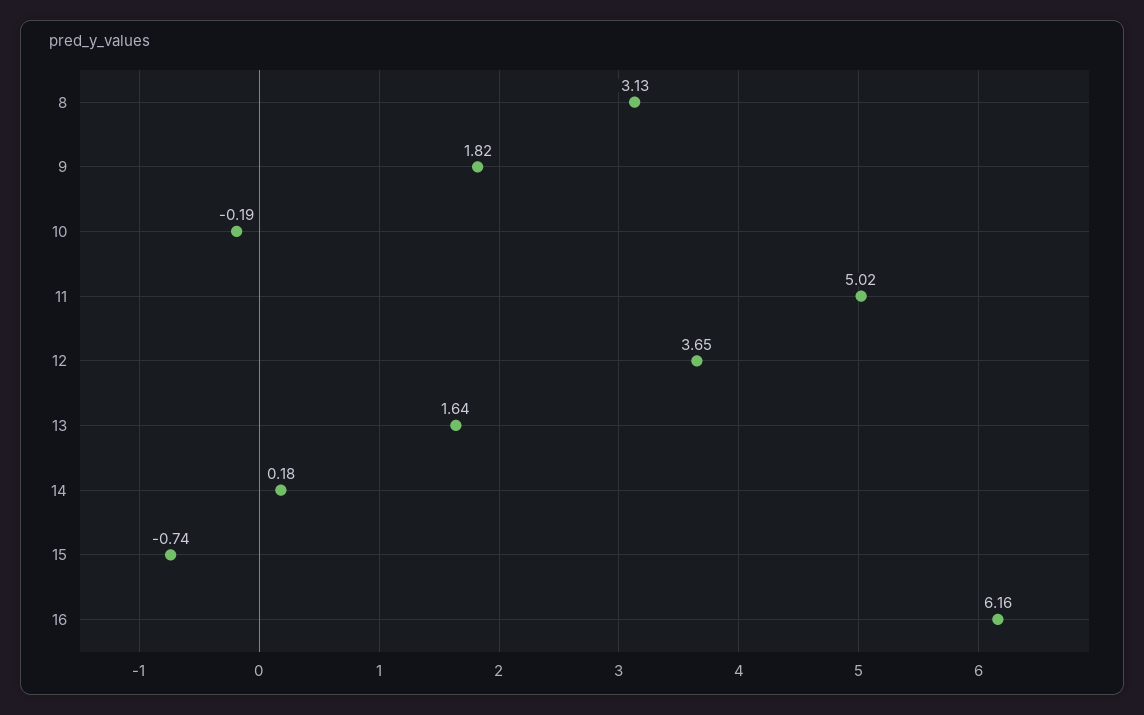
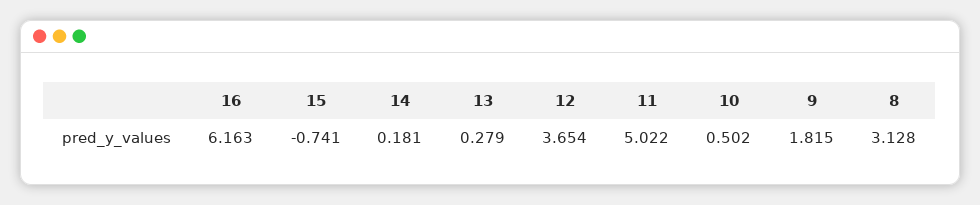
10: -0.19 -> 0.502
13: 1.64 -> 0.279

